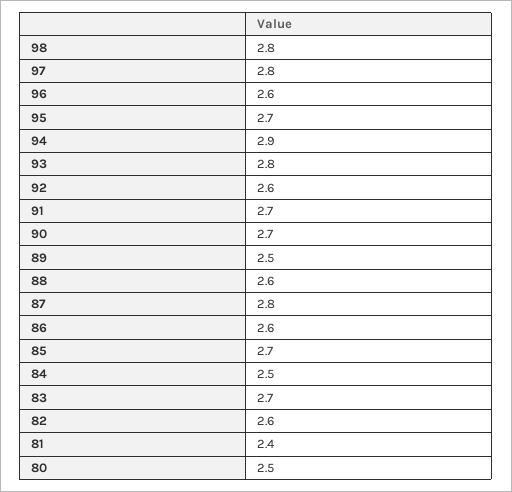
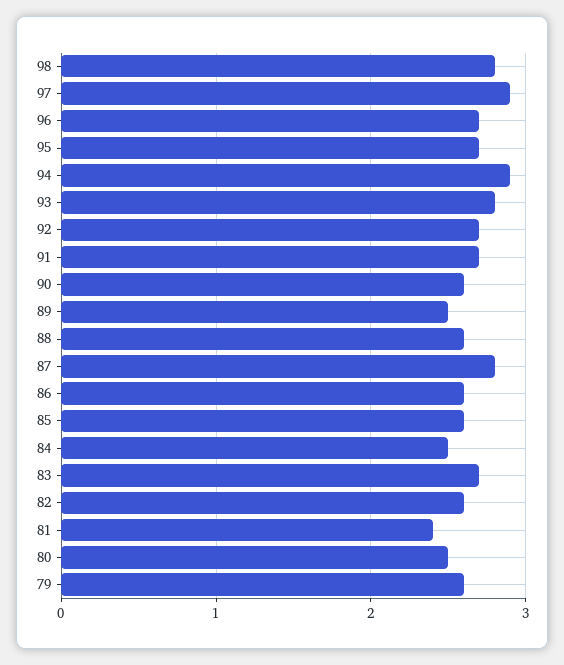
97: 2.8 -> 2.9
96: 2.6 -> 2.7
92: 2.6 -> 2.7
90: 2.7 -> 2.6
85: 2.7 -> 2.6
79: none -> 2.6

